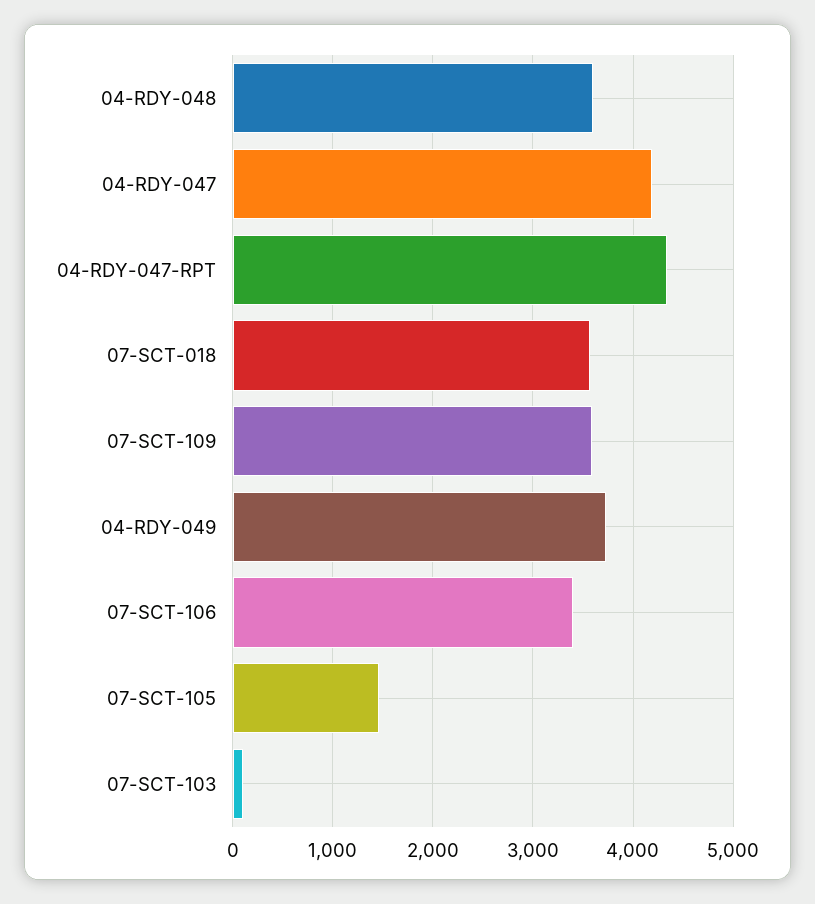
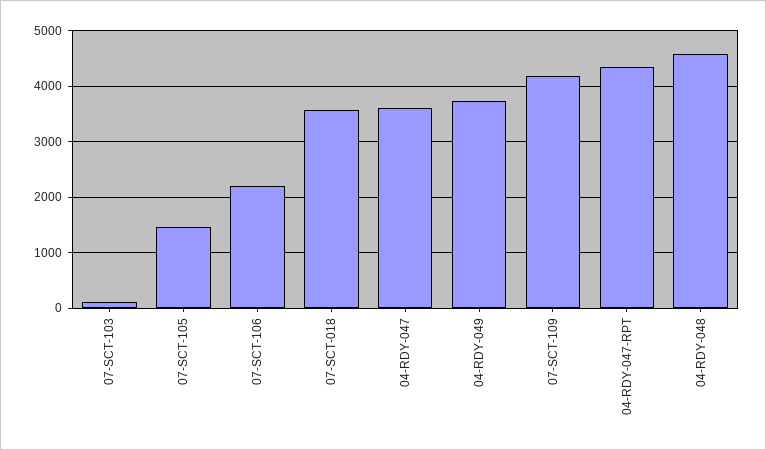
04-RDY-048: 3600 -> 4600
04-RDY-047: 4200 -> 3600
07-SCT-109: 3600 -> 4200
07-SCT-106: 3400 -> 2200

